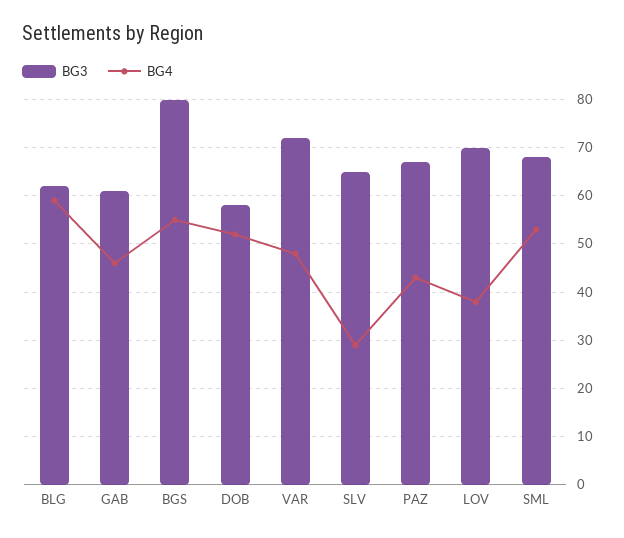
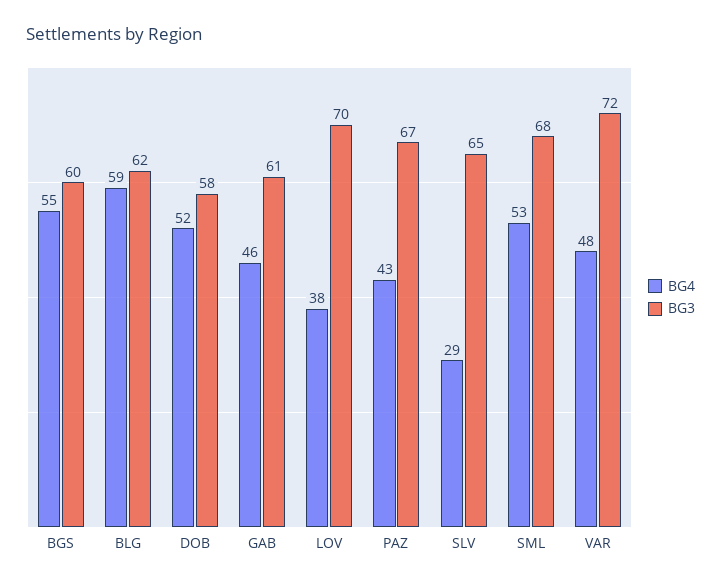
BG3, BGS: 80 -> 60

